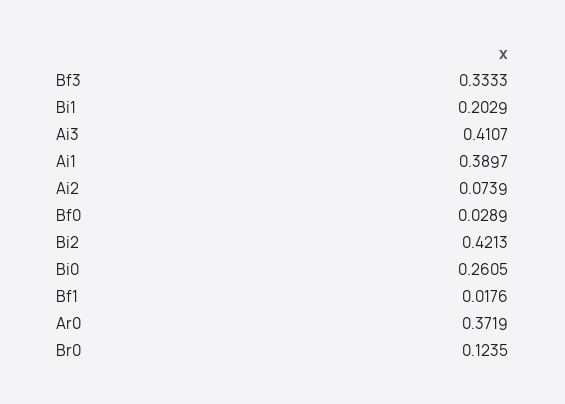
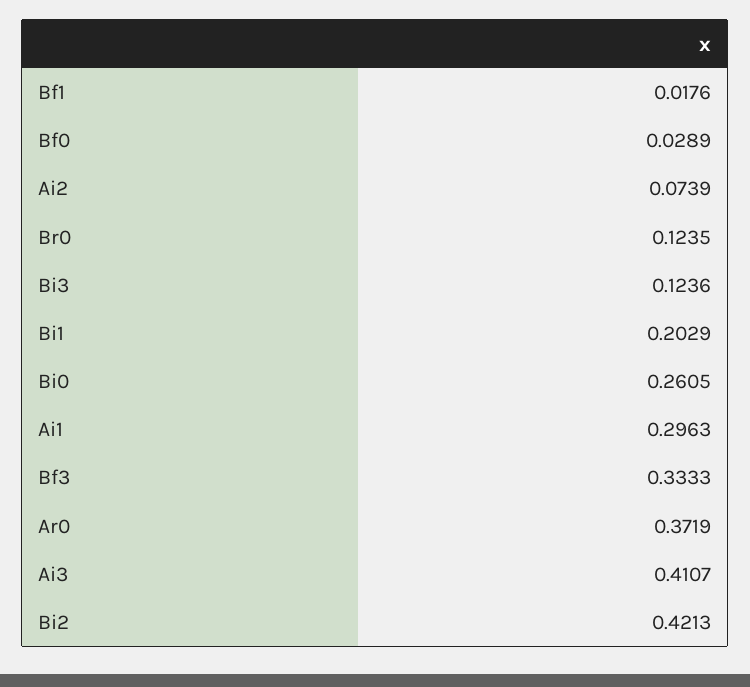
Ai1: 0.3897 -> 0.2963
Bi3: none -> 0.1236

